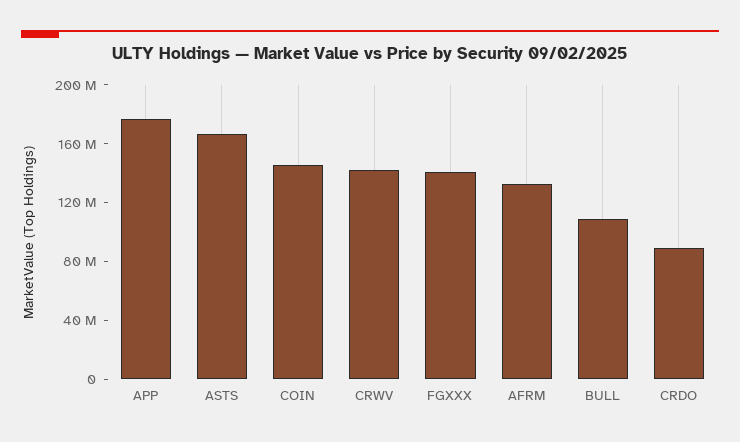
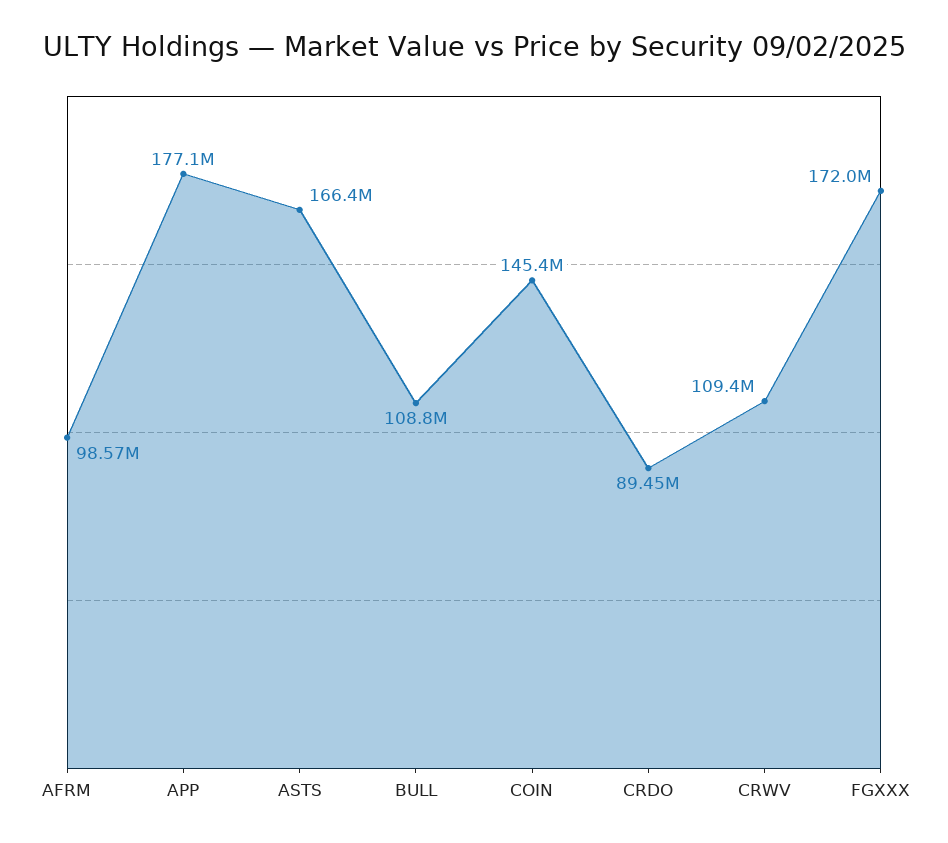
CRWV: 140000000 -> 109400000
FGXXX: 140000000 -> 172000000
AFRM: 130000000 -> 98570000

